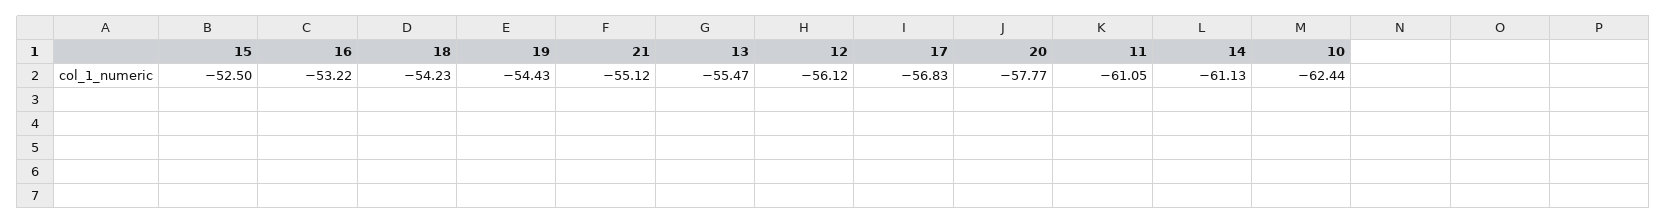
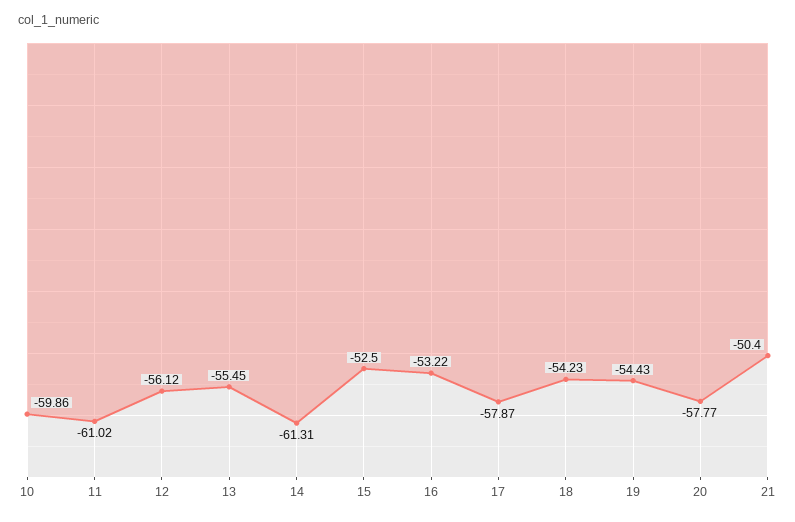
21: -55.12 -> -50.4
13: -55.47 -> -55.45
17: -56.83 -> -57.87
11: -61.05 -> -61.02
14: -61.13 -> -61.31
10: -62.44 -> -59.86

